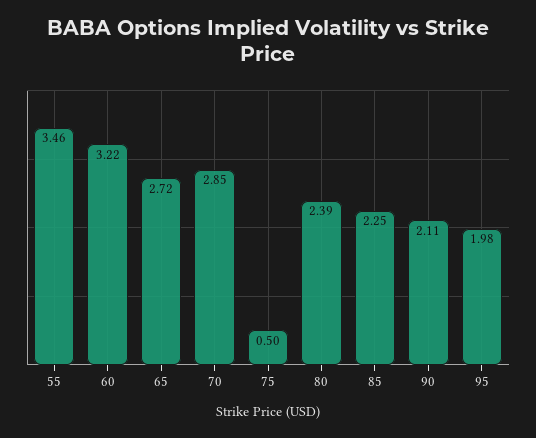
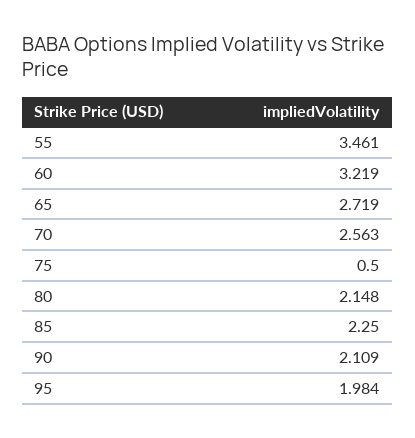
70: 2.85 -> 2.563
80: 2.39 -> 2.148

